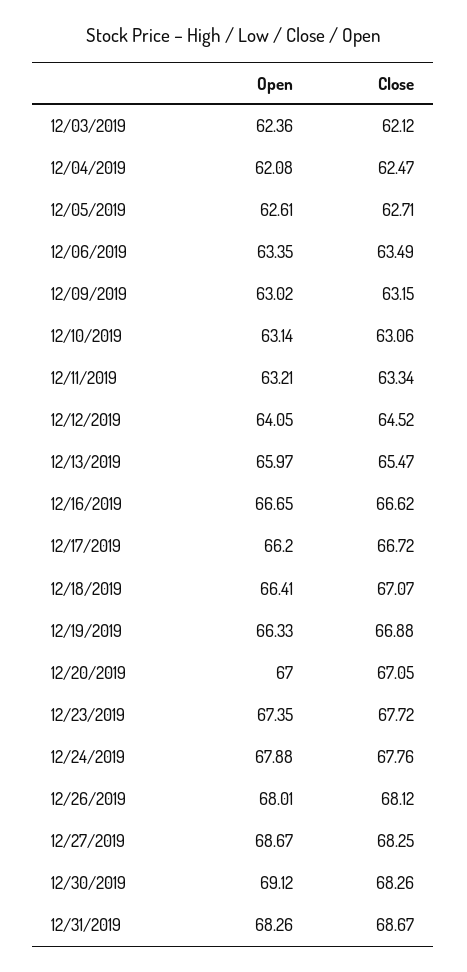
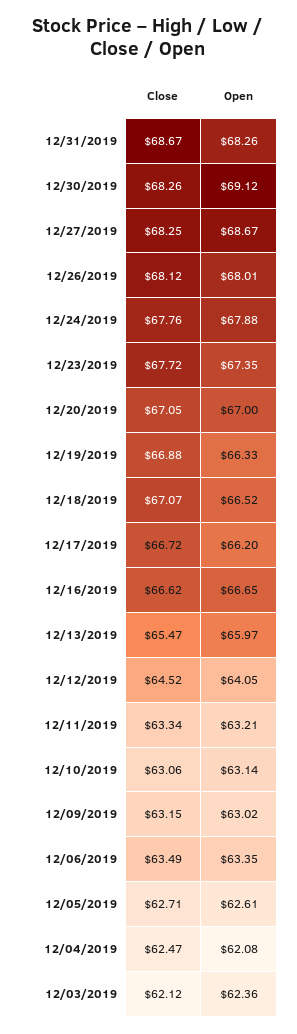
Open, 12/18/2019: 66.41 -> 66.52

